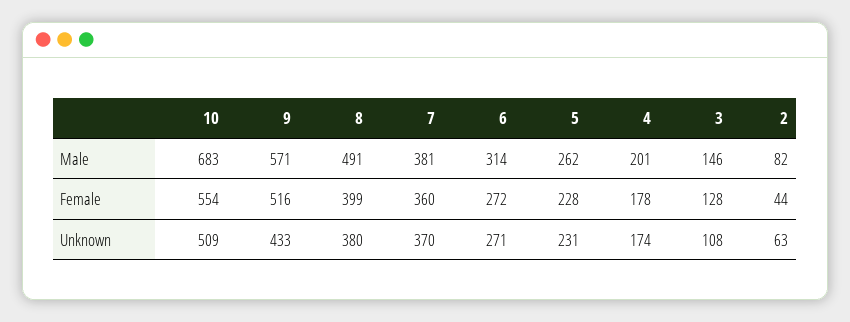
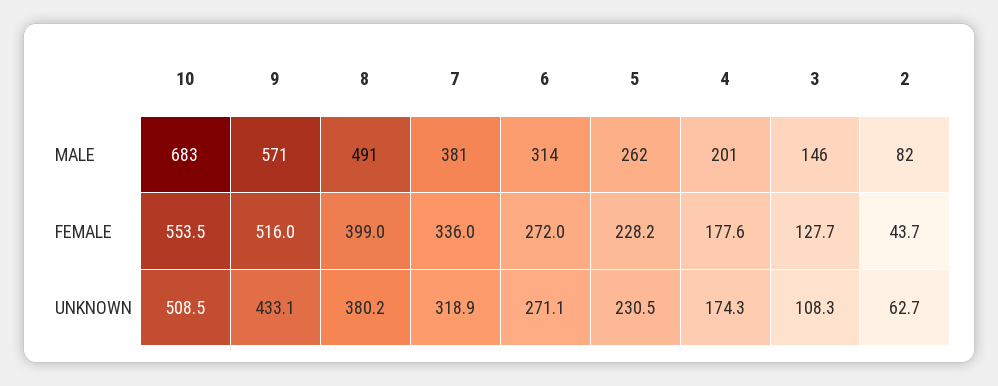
7, Female: 360 -> 336
7, Unknown: 370 -> 318.9

